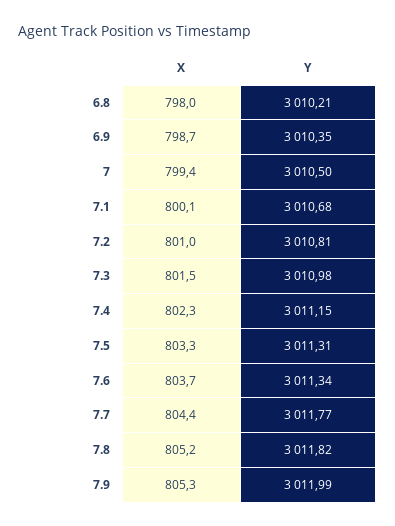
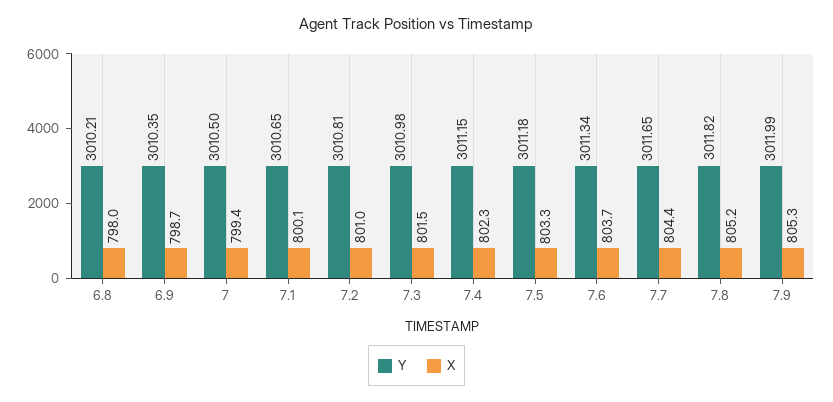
Y, 7.1: 3010.68 -> 3010.65
Y, 7.5: 3011.31 -> 3011.18
Y, 7.7: 3011.77 -> 3011.65

